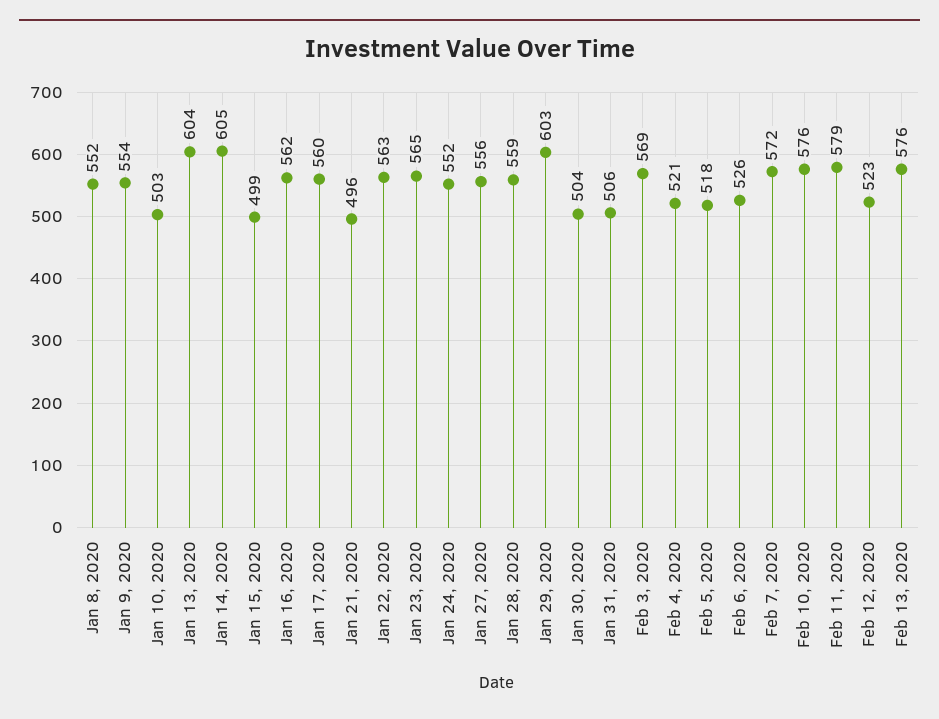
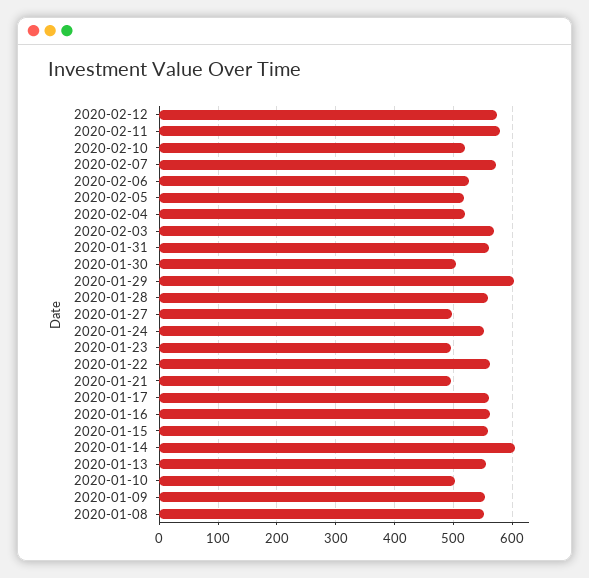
Jan 13, 2020: 604 -> 560
Jan 15, 2020: 499 -> 560
Jan 23, 2020: 565 -> 500
Jan 27, 2020: 556 -> 500
Jan 31, 2020: 506 -> 560
Feb 10, 2020: 576 -> 520
Feb 12, 2020: 523 -> 580
Feb 13, 2020: 576 -> none

